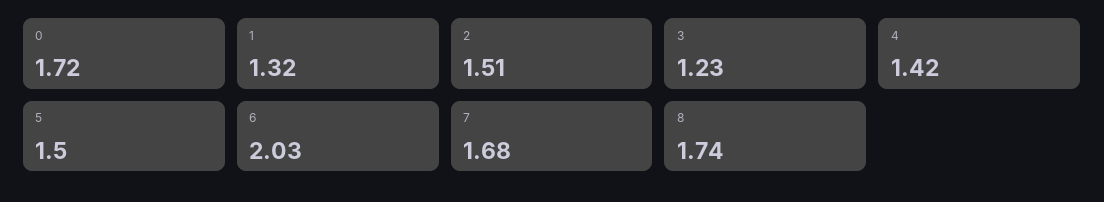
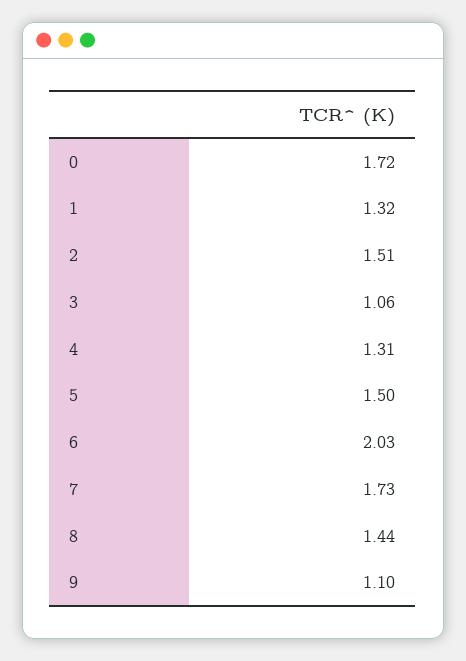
3: 1.23 -> 1.06
4: 1.42 -> 1.31
7: 1.68 -> 1.73
8: 1.74 -> 1.44
9: none -> 1.1

